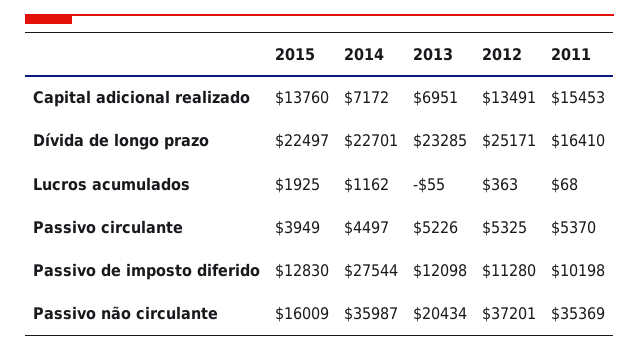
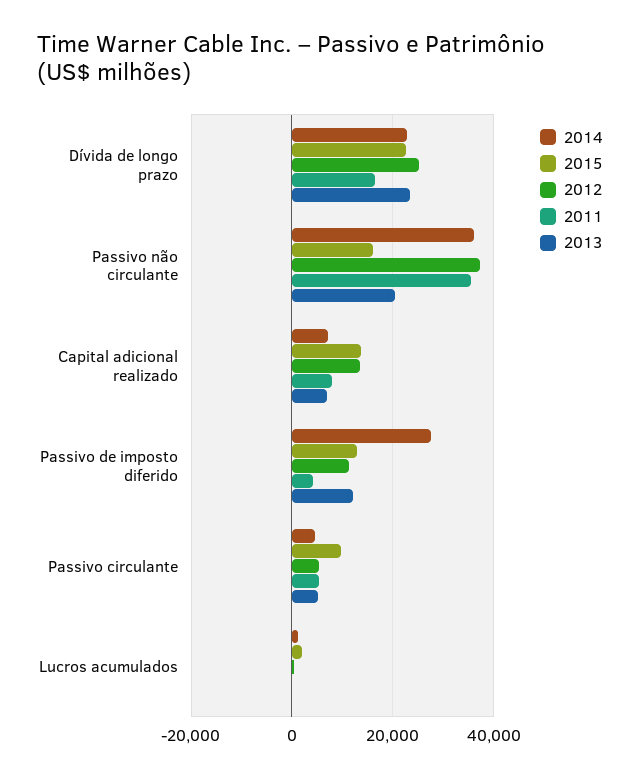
2011, Capital adicional realizado: 15453 -> 8000
2015, Passivo circulante: 3949 -> 10000
2011, Passivo de imposto diferido: 10198 -> 4000

